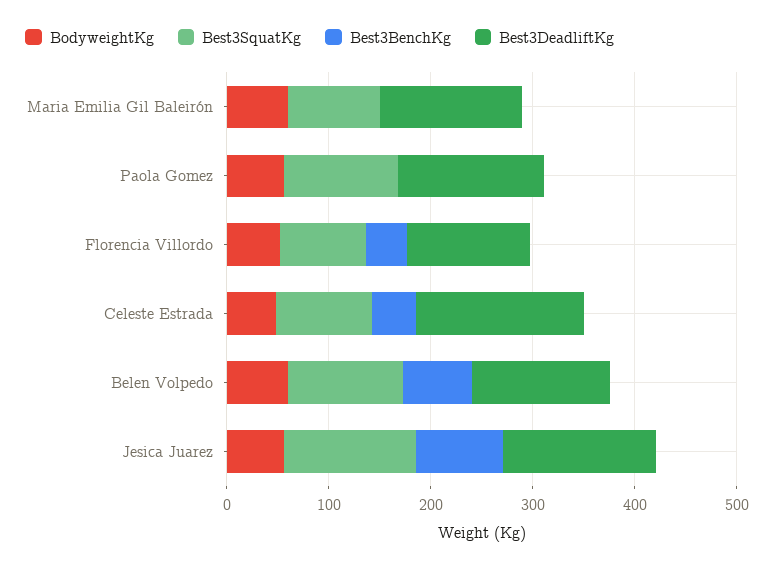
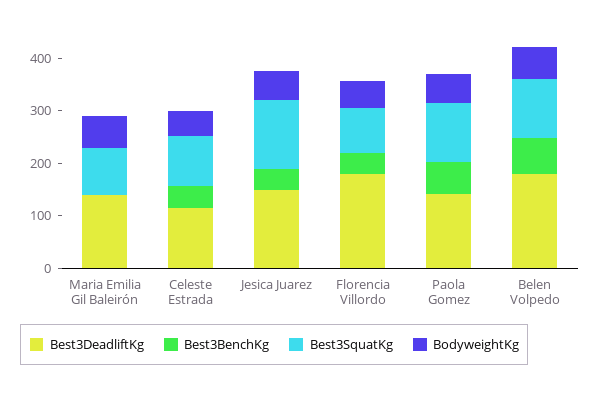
Best3BenchKg, Paola Gomez: 0 -> 60
Best3DeadliftKg, Florencia Villordo: 120 -> 180
Best3DeadliftKg, Celeste Estrada: 160 -> 120
Best3DeadliftKg, Belen Volpedo: 140 -> 180
Best3BenchKg, Jesica Juarez: 80 -> 40

